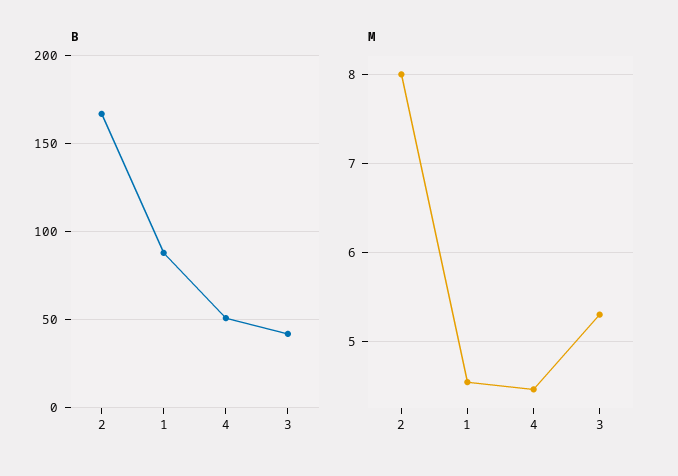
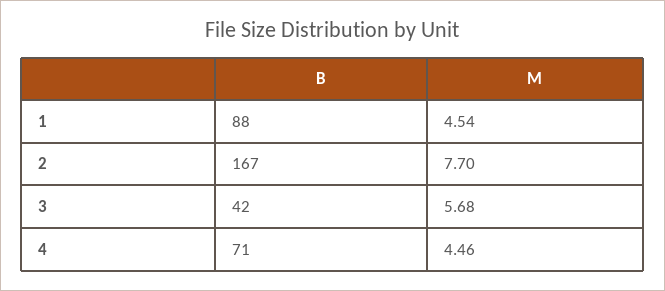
B, 4: 50 -> 71
M, 2: 8 -> 7.7
M, 3: 5.3 -> 5.68

